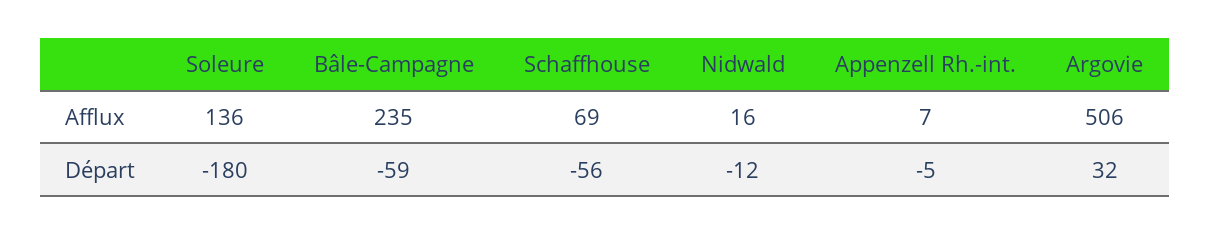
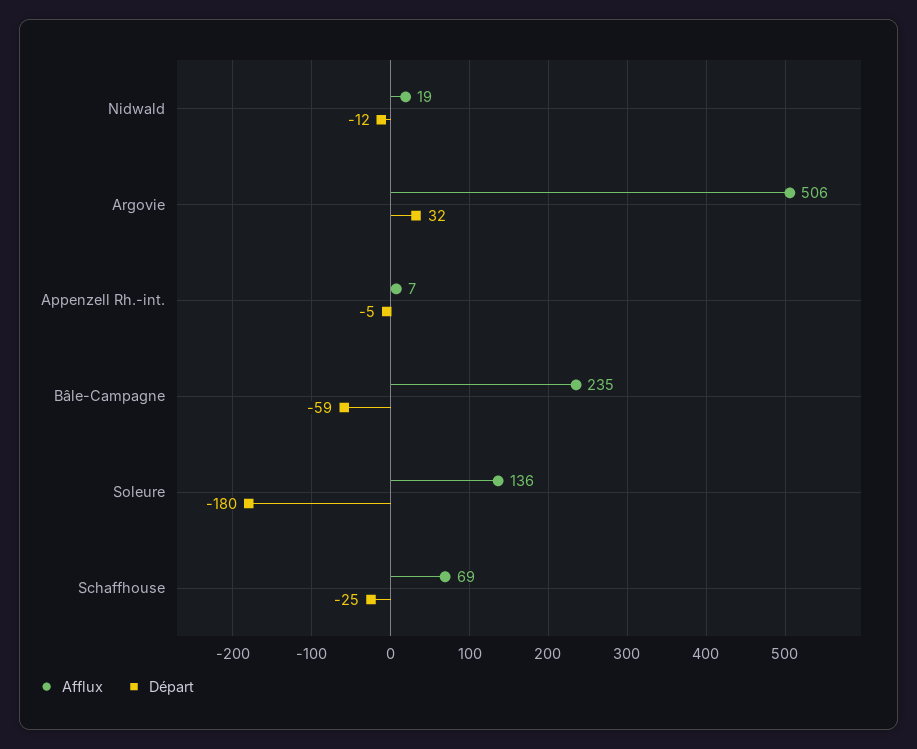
Afflux, Nidwald: 16 -> 19
Départ, Schaffhouse: -56 -> -25

